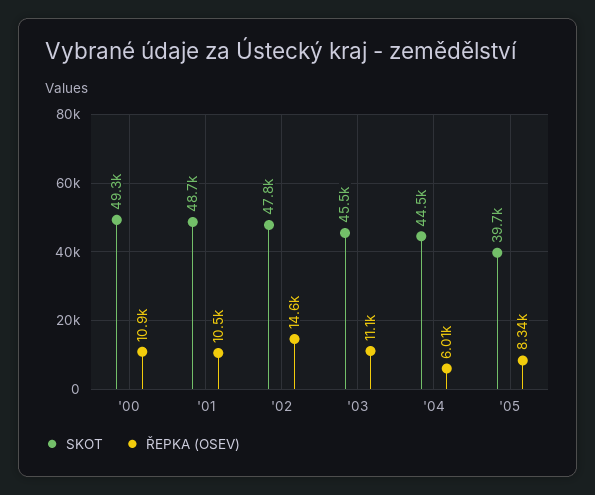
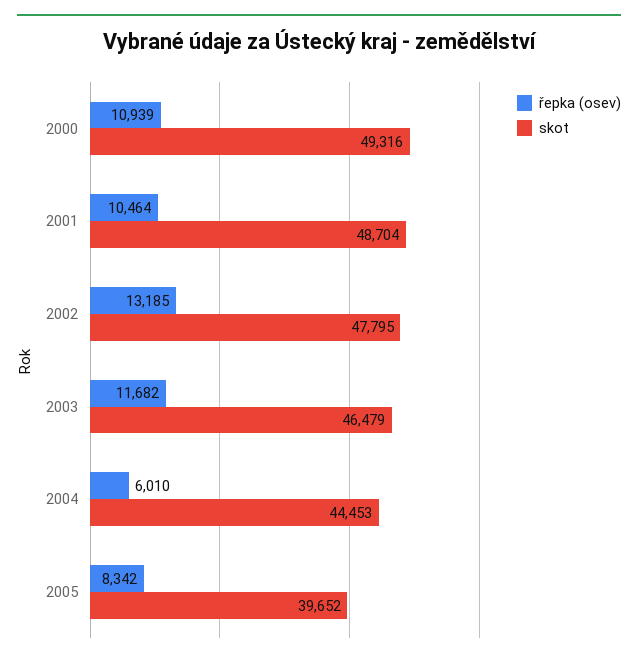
ŘEPKA (OSEV), '02: 14600 -> 13185
SKOT, '03: 45500 -> 46479
ŘEPKA (OSEV), '03: 11100 -> 11682

